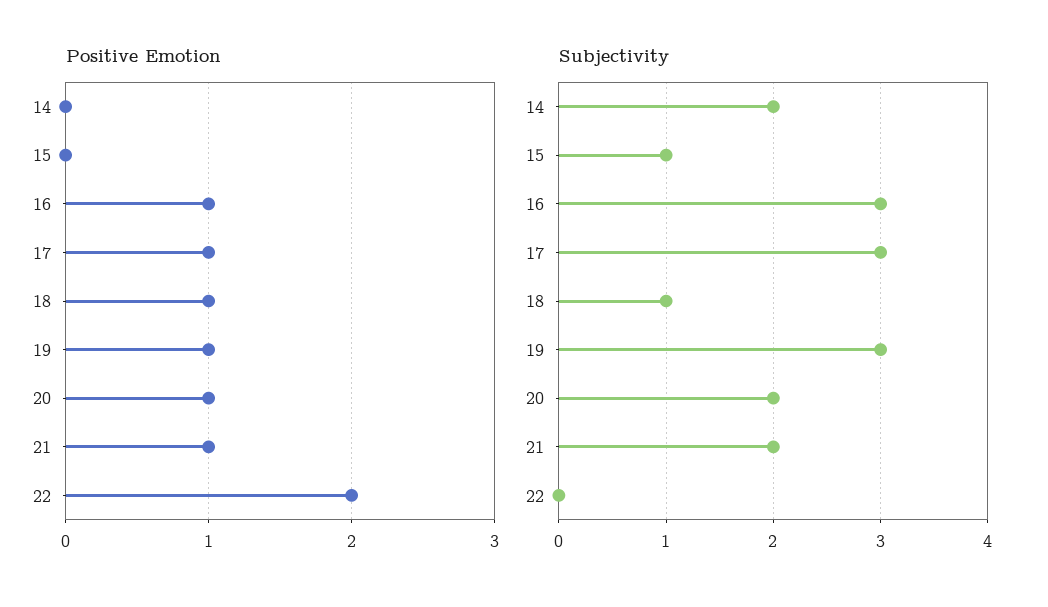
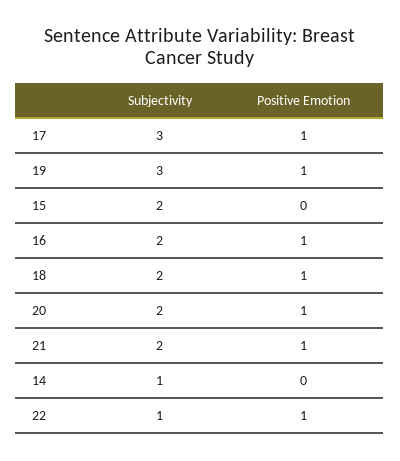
Positive Emotion, 22: 2 -> 1
Subjectivity, 14: 2 -> 1
Subjectivity, 15: 1 -> 2
Subjectivity, 16: 3 -> 2
Subjectivity, 18: 1 -> 2
Subjectivity, 22: 0 -> 1

